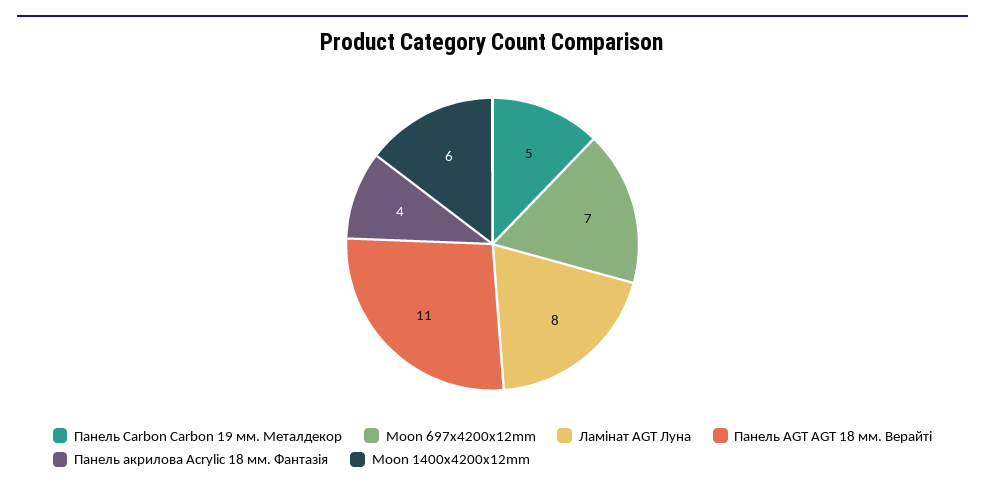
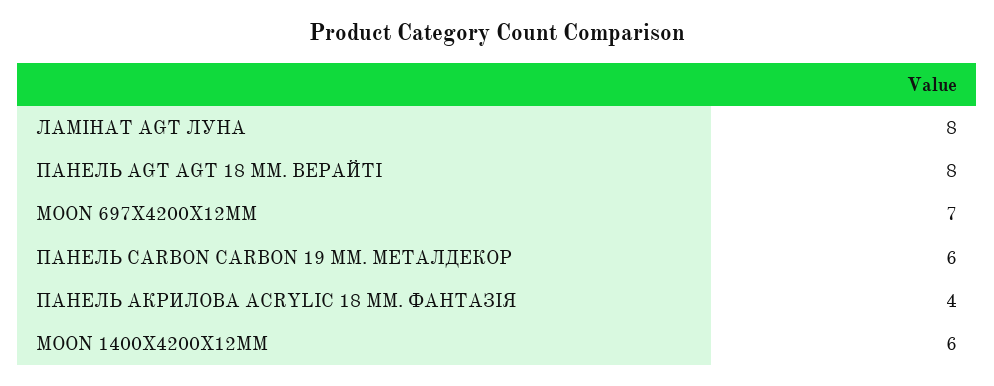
Панель Carbon Carbon 19 мм. Металдекор: 5 -> 6
Панель AGT AGT 18 мм. Верайті: 11 -> 8

